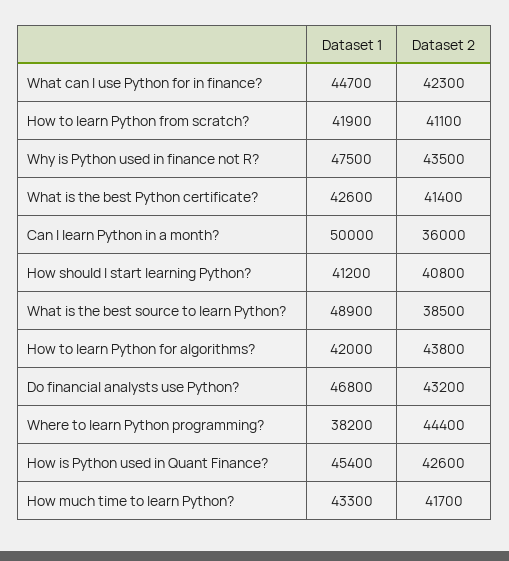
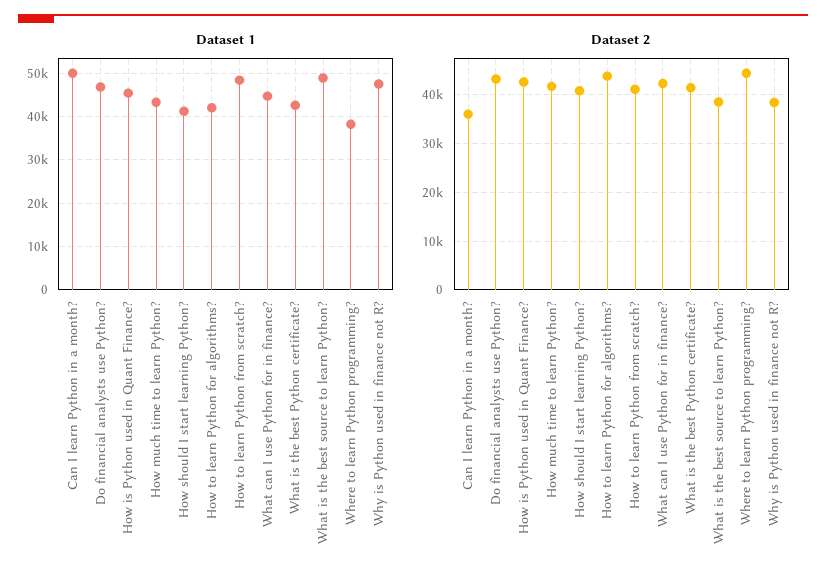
Dataset 1, How to learn Python from scratch?: 41900 -> 48000
Dataset 2, Why is Python used in finance not R?: 43500 -> 38000

